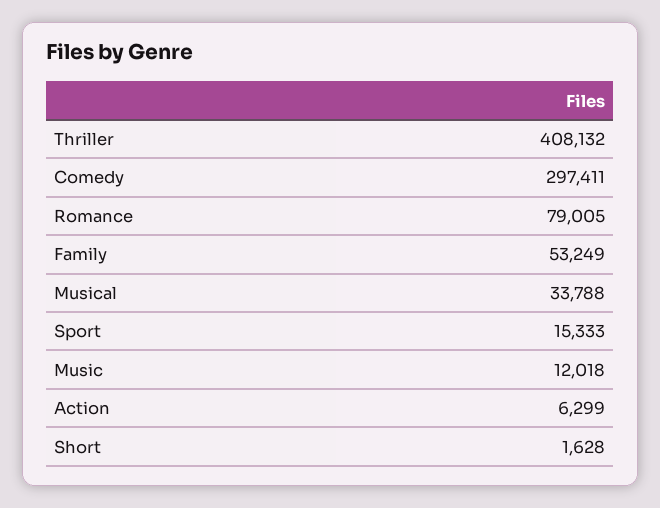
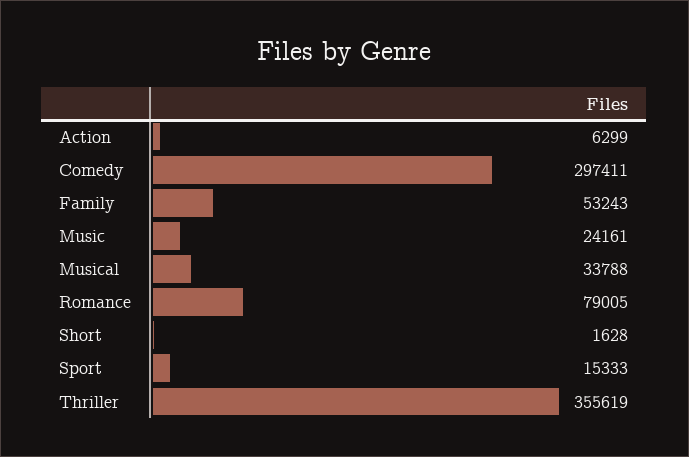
Thriller: 408132 -> 355619
Family: 53249 -> 53243
Music: 12018 -> 24161

